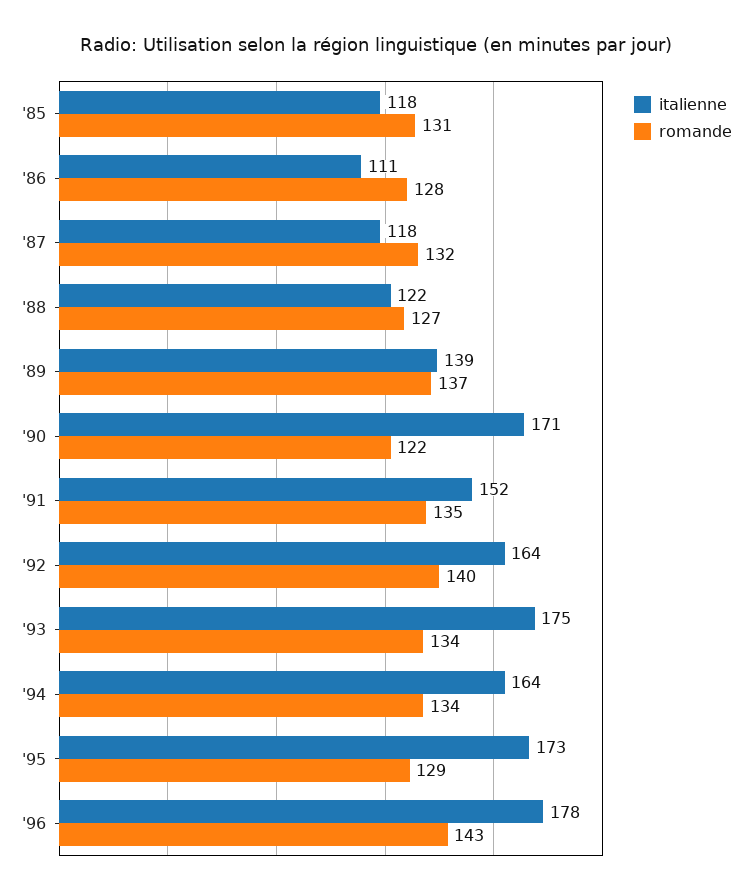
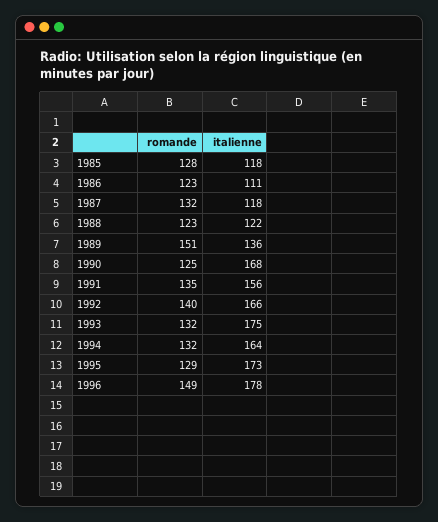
romande, '85: 131 -> 128
romande, '86: 128 -> 123
romande, '88: 127 -> 123
italienne, '89: 139 -> 136
romande, '89: 137 -> 151
italienne, '90: 171 -> 168
romande, '90: 122 -> 125
italienne, '91: 152 -> 156
italienne, '92: 164 -> 166
romande, '93: 134 -> 132
romande, '94: 134 -> 132
romande, '96: 143 -> 149

